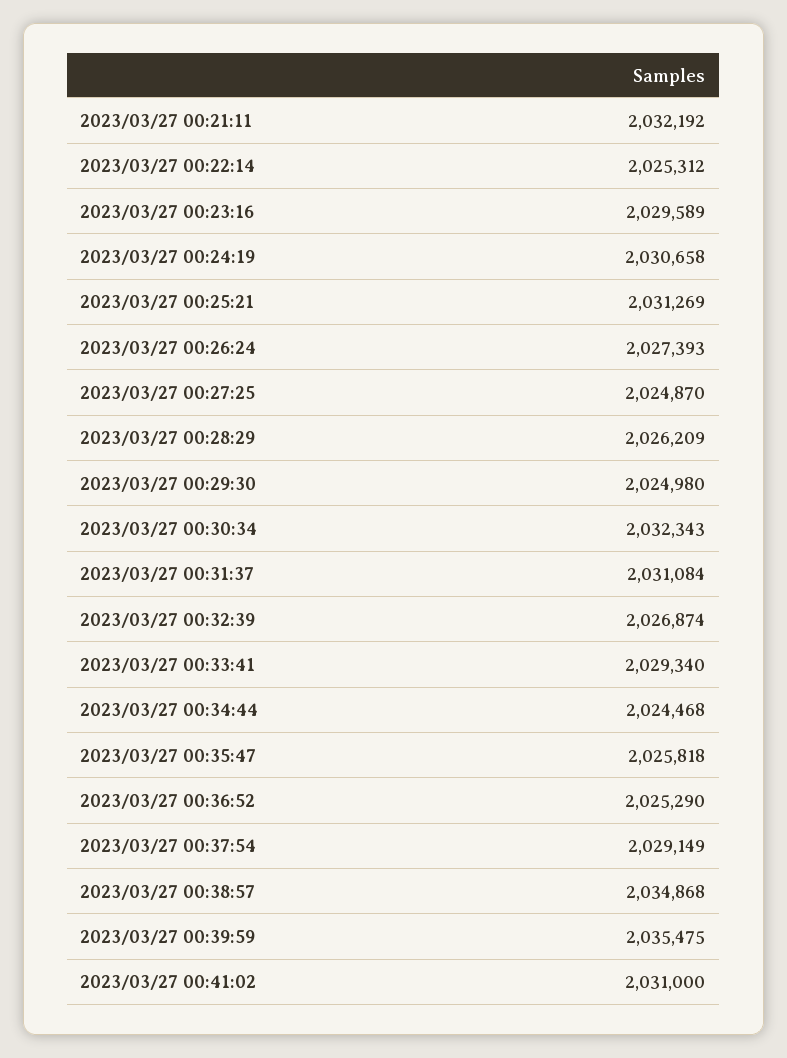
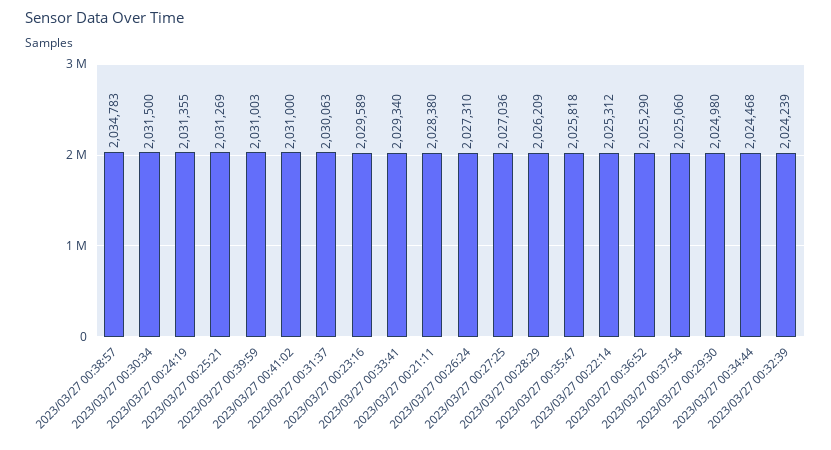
2023/03/27 00:21:11: 2032192 -> 2028380
2023/03/27 00:24:19: 2030658 -> 2031355
2023/03/27 00:26:24: 2027393 -> 2027310
2023/03/27 00:27:25: 2024870 -> 2027036
2023/03/27 00:30:34: 2032343 -> 2031500
2023/03/27 00:31:37: 2031084 -> 2030063
2023/03/27 00:32:39: 2026874 -> 2024239
2023/03/27 00:37:54: 2029149 -> 2025060
2023/03/27 00:38:57: 2034868 -> 2034783
2023/03/27 00:39:59: 2035475 -> 2031003

